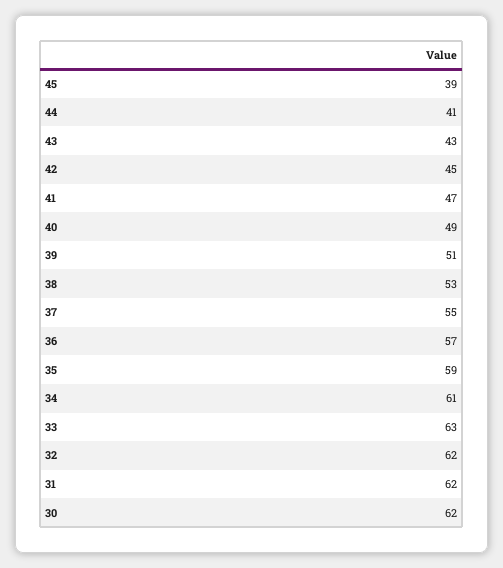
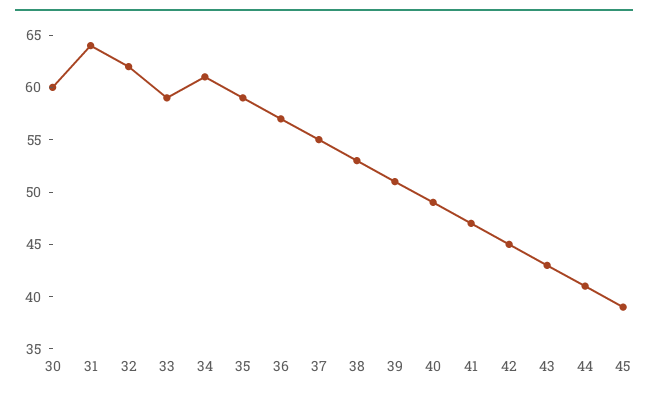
33: 63 -> 59
31: 62 -> 64
30: 62 -> 60

